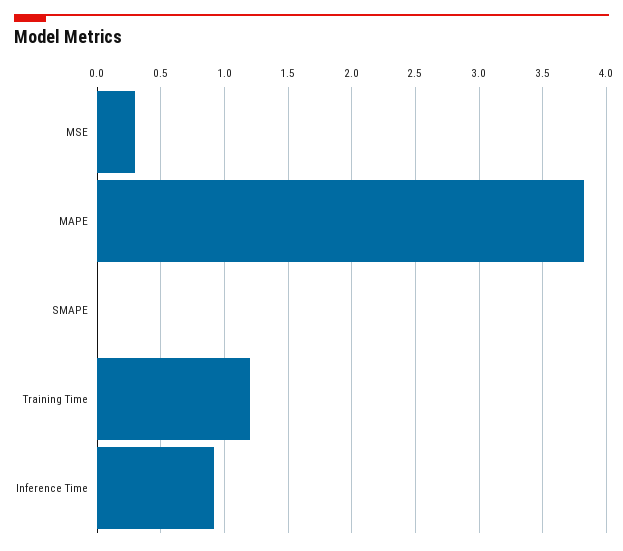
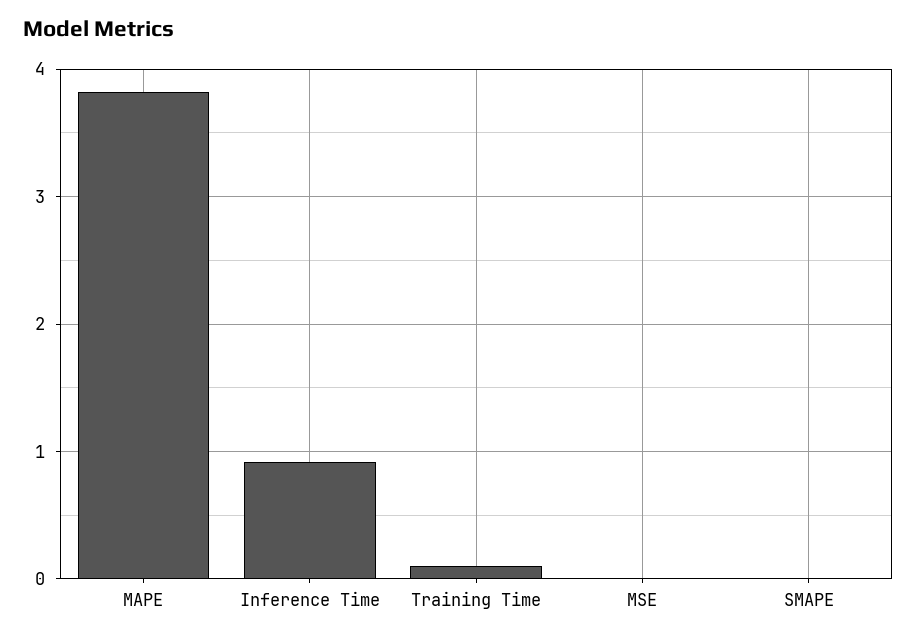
MSE: 0.3 -> 0
Training Time: 1.2 -> 0.1

